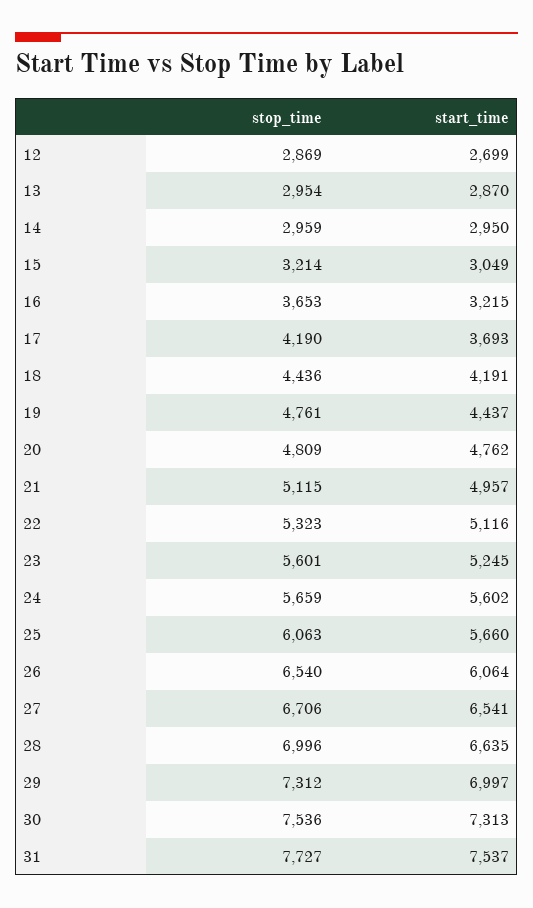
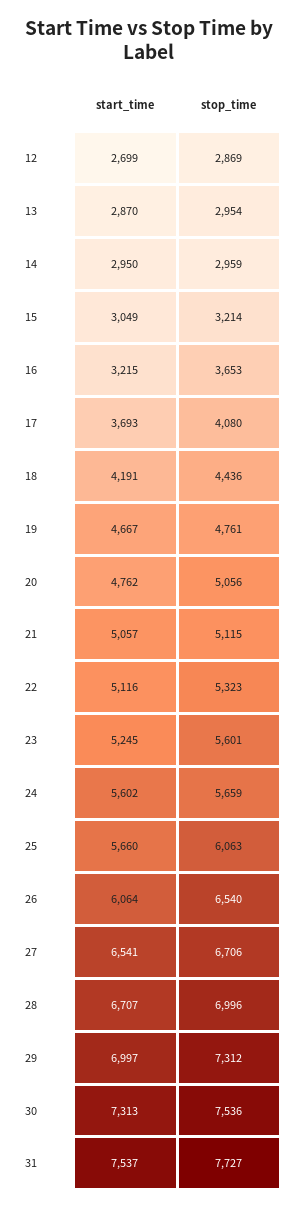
stop_time, 17: 4190 -> 4080
start_time, 19: 4437 -> 4667
stop_time, 20: 4809 -> 5056
start_time, 21: 4957 -> 5057
start_time, 28: 6635 -> 6707

